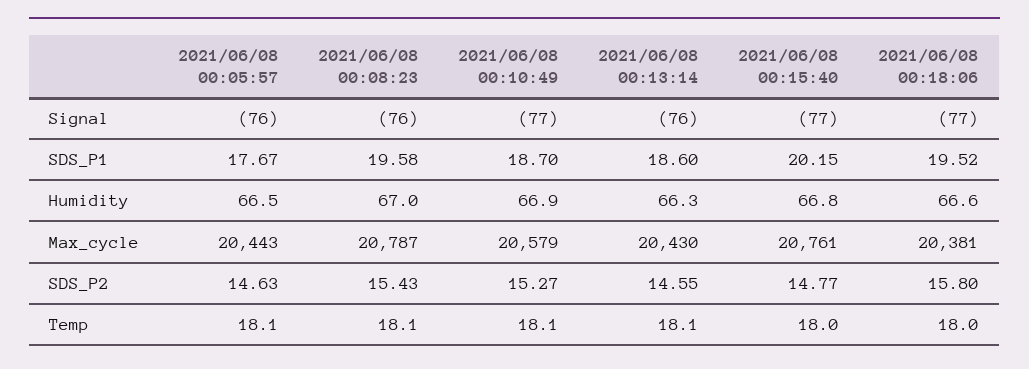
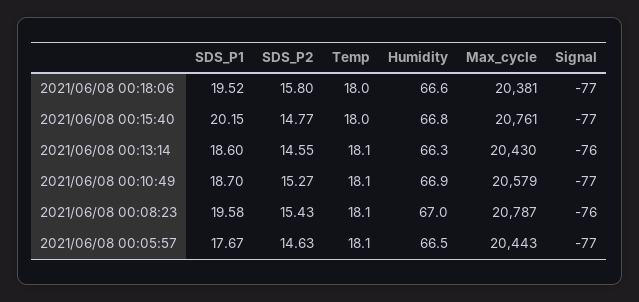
2021/06/08 00:05:57, Signal: -76 -> -77

